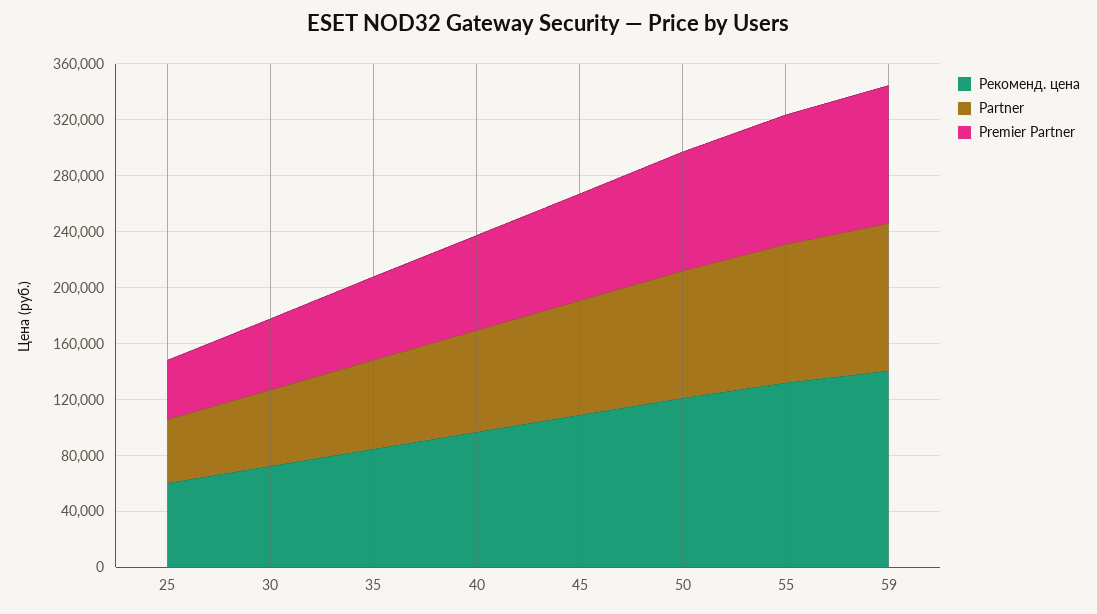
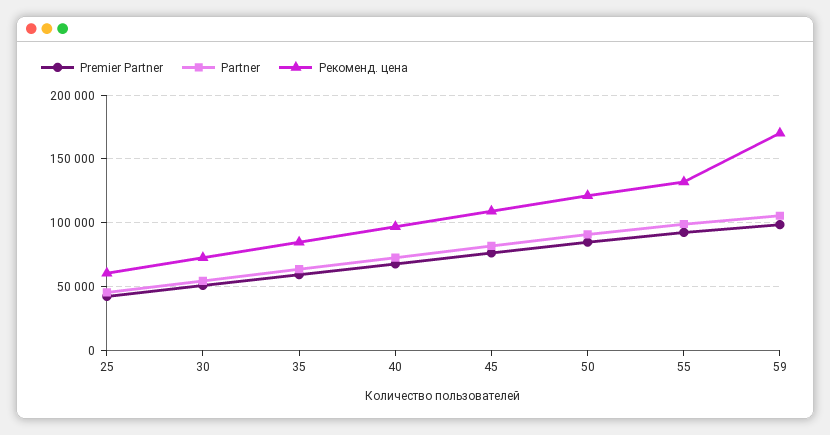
Рекоменд. цена, 59: 140000 -> 170000

